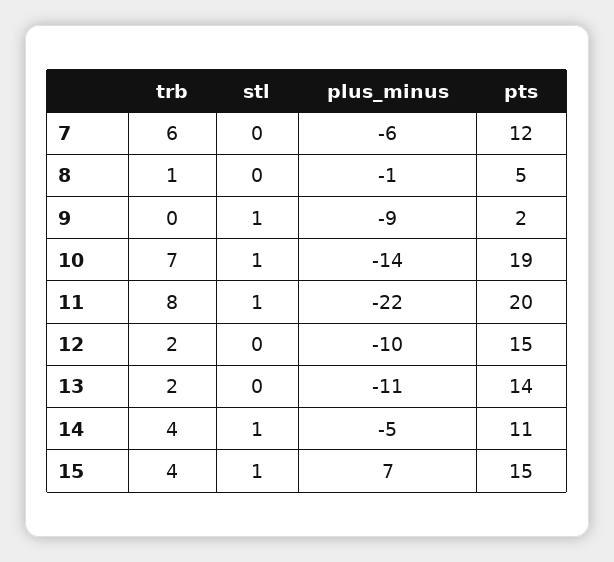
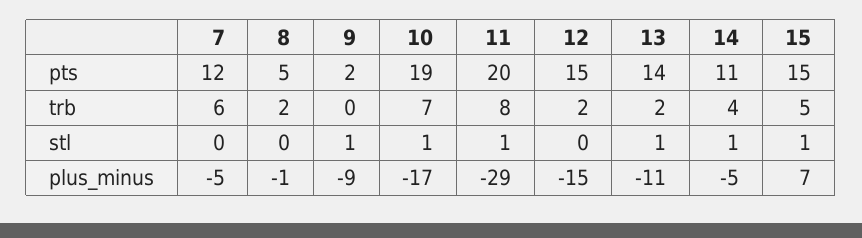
plus_minus, 7: -6 -> -5
trb, 8: 1 -> 2
plus_minus, 10: -14 -> -17
plus_minus, 11: -22 -> -29
plus_minus, 12: -10 -> -15
stl, 13: 0 -> 1
trb, 15: 4 -> 5

